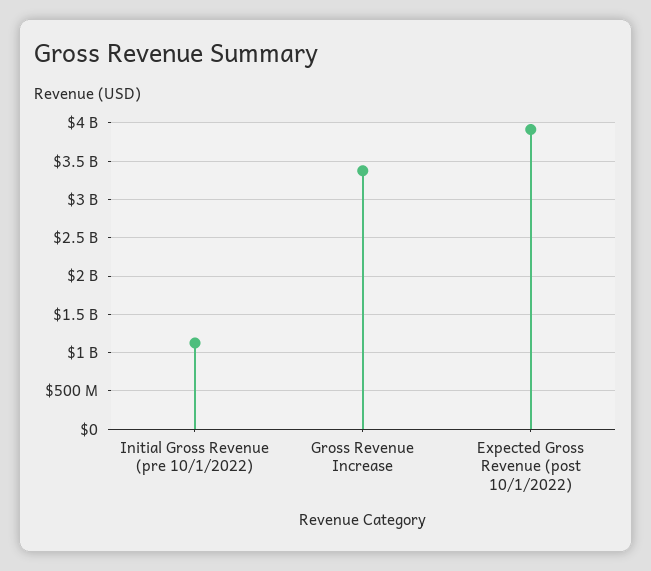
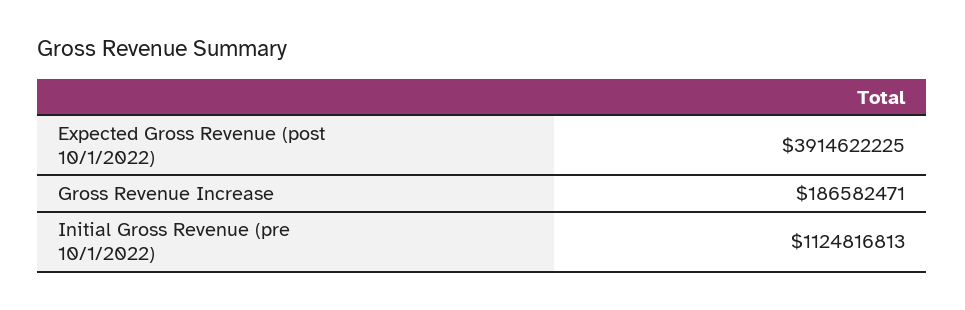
Gross Revenue Increase: 3400000000 -> 186582471

